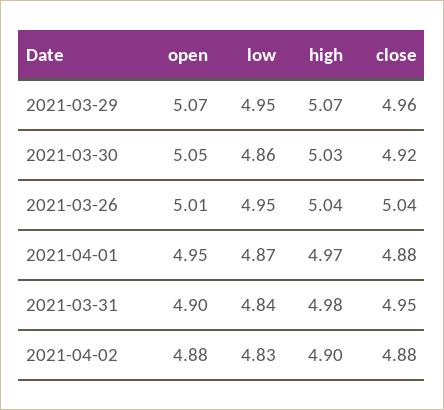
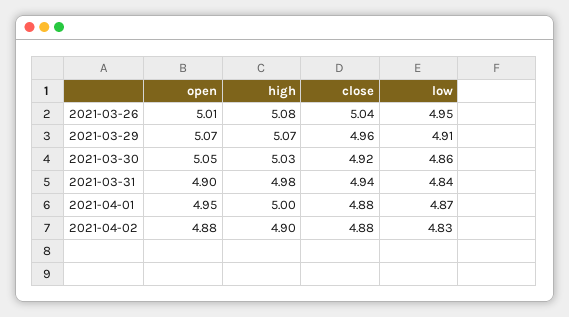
low, 2021-03-29: 4.95 -> 4.91
high, 2021-03-26: 5.04 -> 5.08
high, 2021-04-01: 4.97 -> 5
close, 2021-03-31: 4.95 -> 4.94

